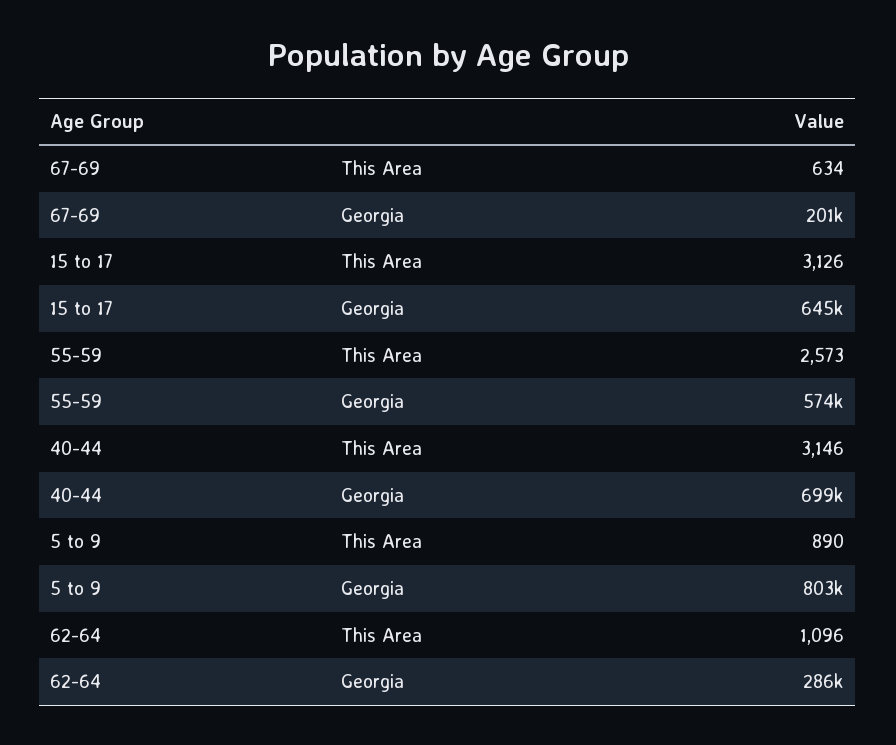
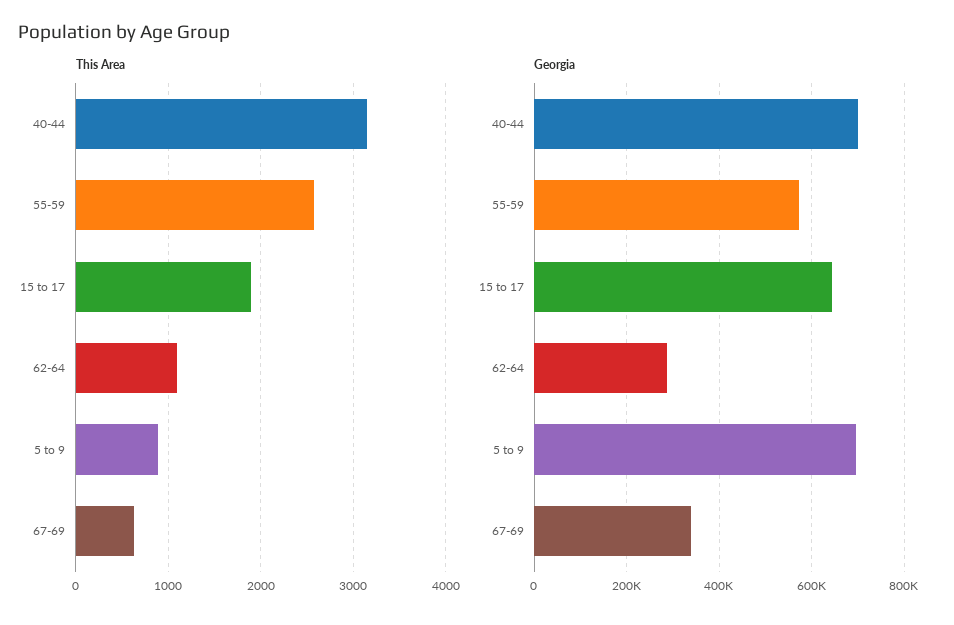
Georgia, 67-69: 201000 -> 340000
This Area, 15 to 17: 3126 -> 1900
Georgia, 5 to 9: 803000 -> 700000

